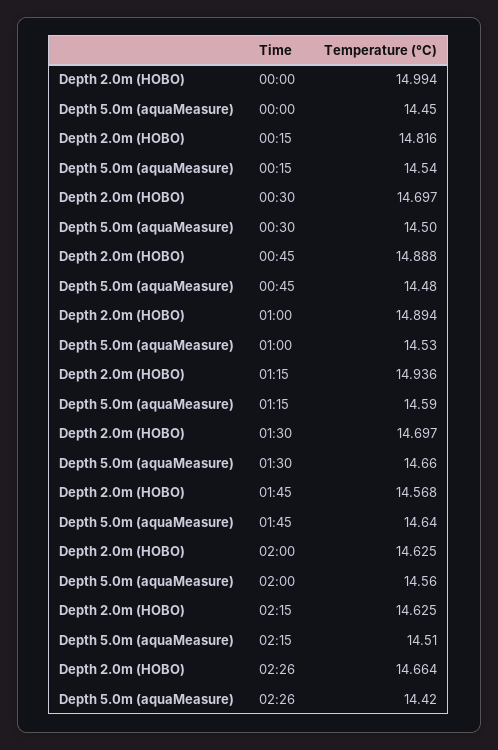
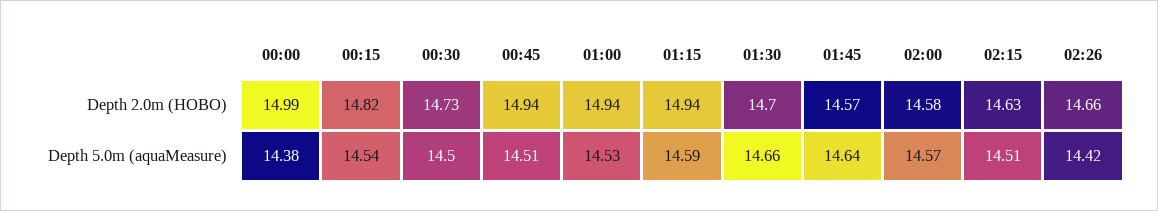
Depth 5.0m (aquaMeasure), 00:00: 14.45 -> 14.38
Depth 2.0m (HOBO), 00:30: 14.697 -> 14.73
Depth 2.0m (HOBO), 00:45: 14.888 -> 14.94
Depth 5.0m (aquaMeasure), 00:45: 14.48 -> 14.51
Depth 2.0m (HOBO), 01:00: 14.894 -> 14.94
Depth 2.0m (HOBO), 02:00: 14.625 -> 14.58
Depth 5.0m (aquaMeasure), 02:00: 14.56 -> 14.57

